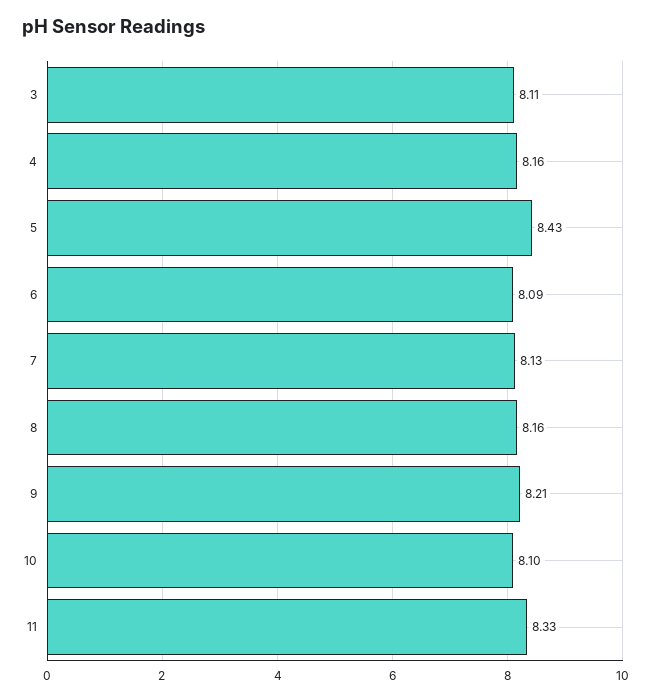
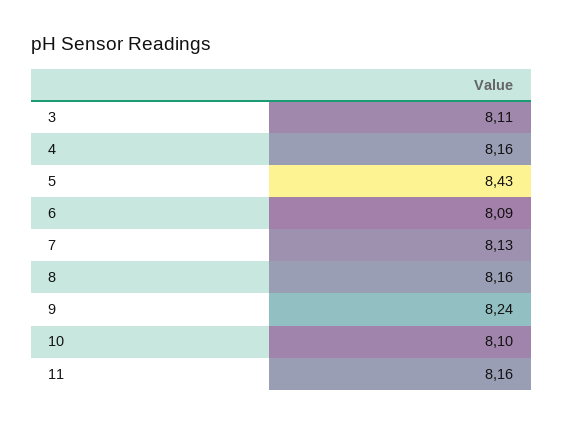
9: 8.21 -> 8.24
11: 8.33 -> 8.16

